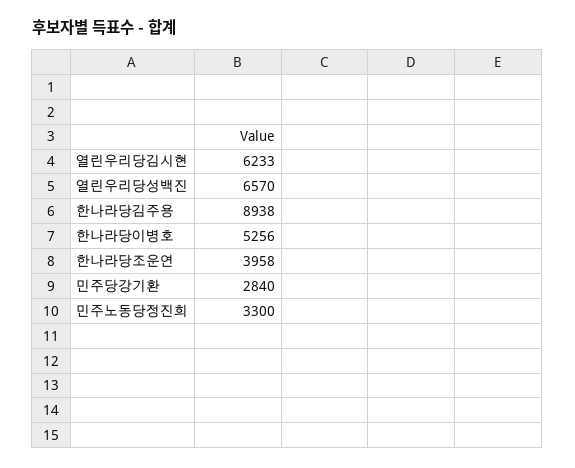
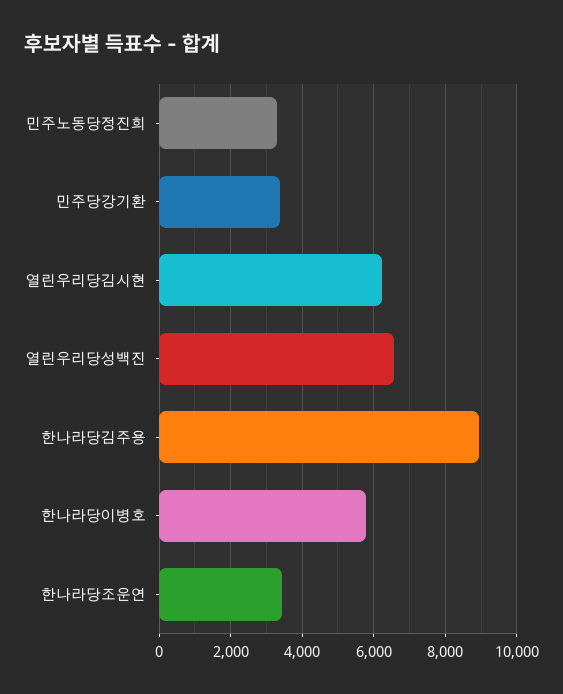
한나라당이병호: 5256 -> 5800
한나라당조운연: 3958 -> 3400
민주당강기환: 2840 -> 3400

